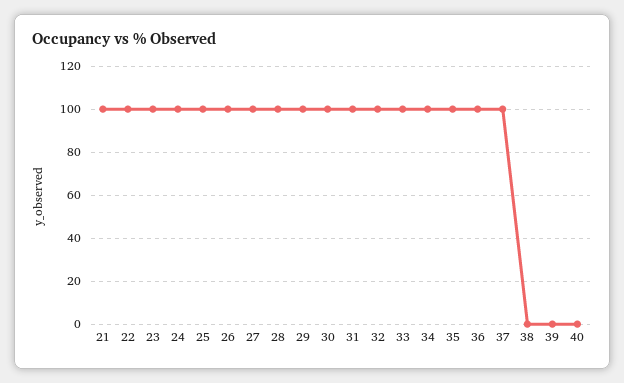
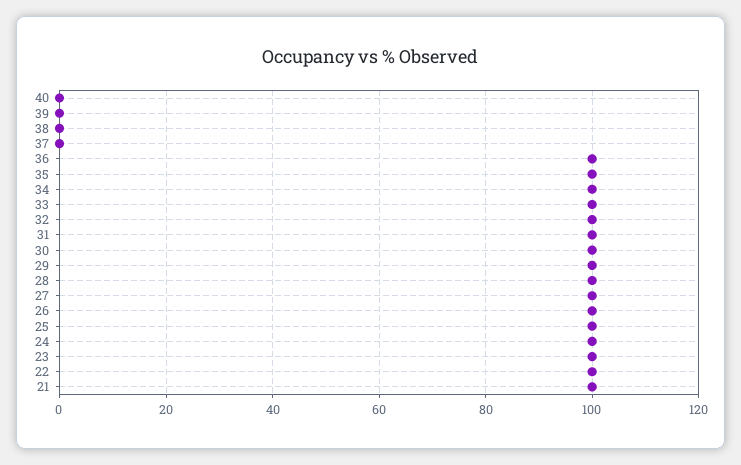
37: 100 -> 0

